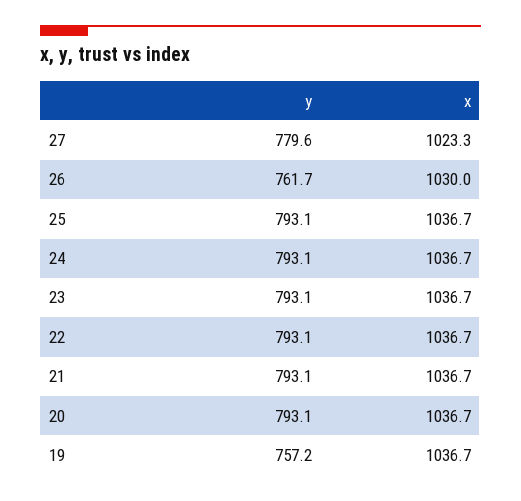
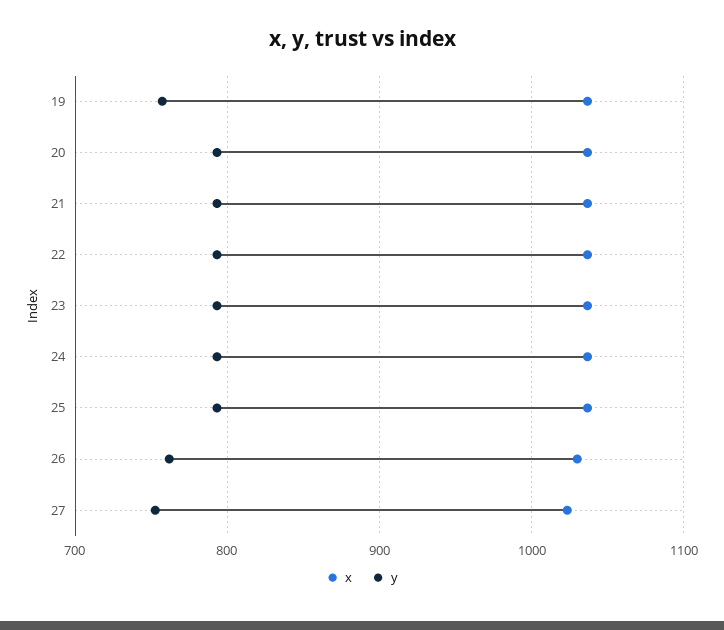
y, 27: 779.6 -> 750

